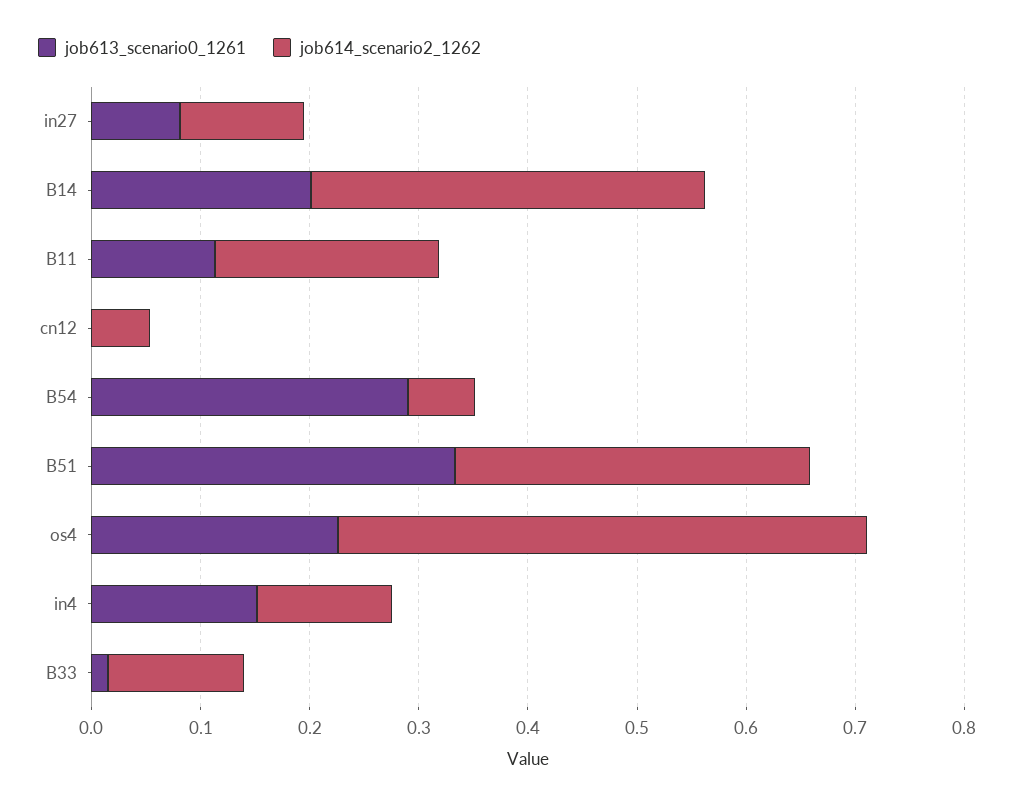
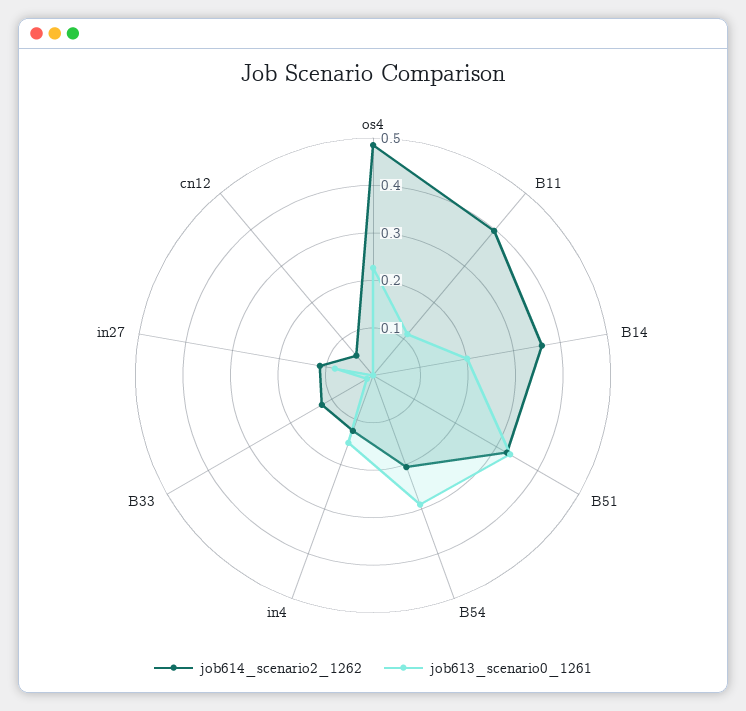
job614_scenario2_1262, B11: 0.2 -> 0.4
job614_scenario2_1262, B54: 0.06 -> 0.2

